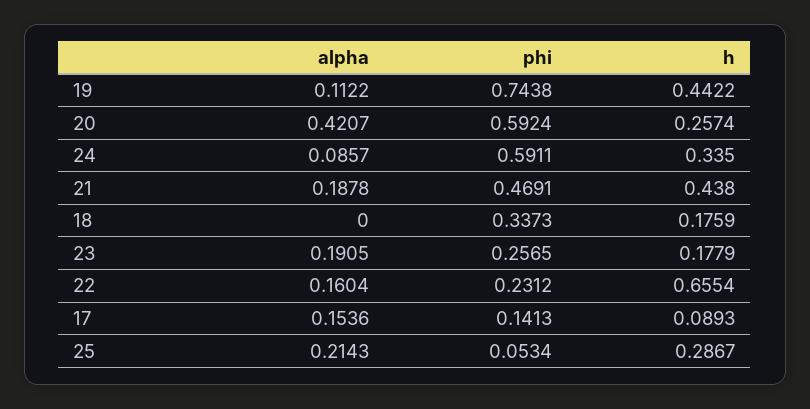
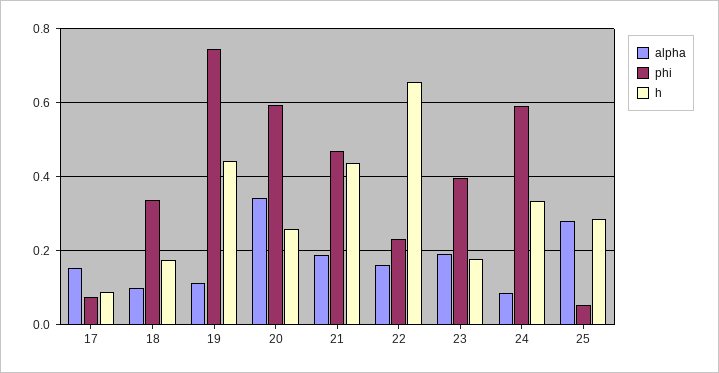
alpha, 20: 0.4207 -> 0.34
alpha, 18: 0 -> 0.1
phi, 23: 0.2565 -> 0.4
phi, 17: 0.1413 -> 0.08
alpha, 25: 0.2143 -> 0.28

